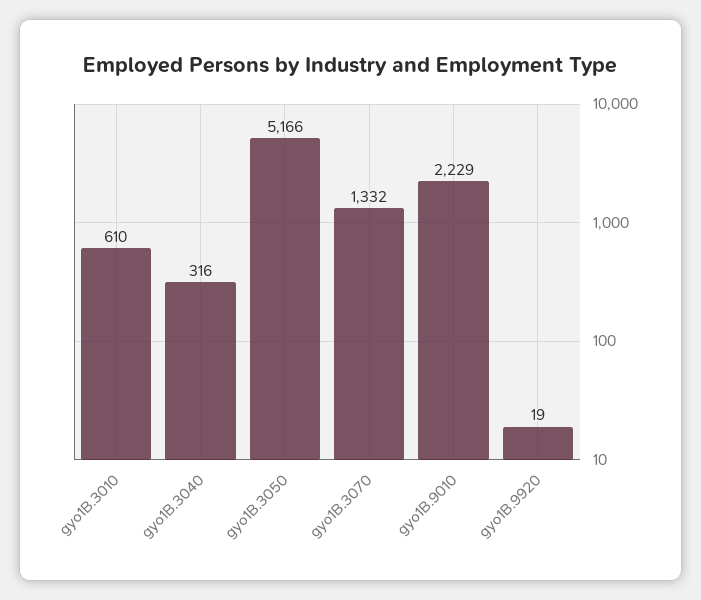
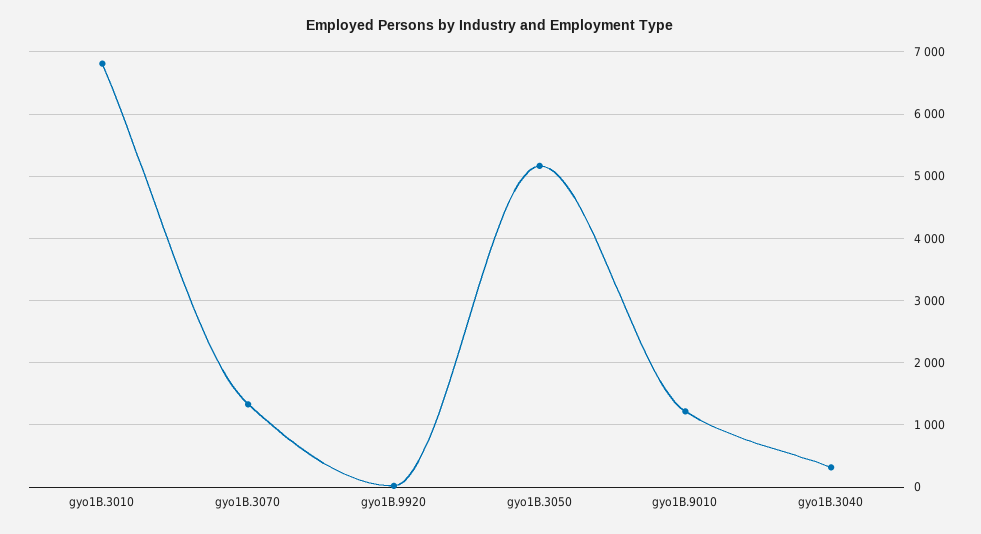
gyo1B.3010: 610 -> 6800
gyo1B.9010: 2229 -> 1200

